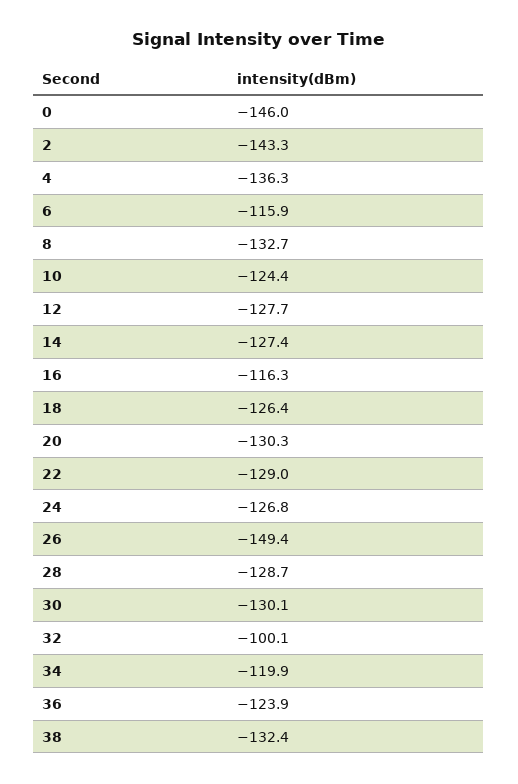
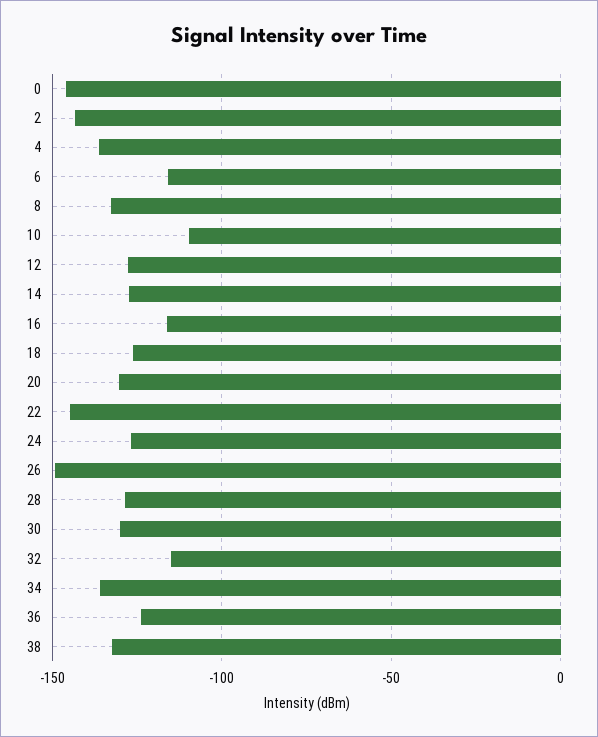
10: -124.4 -> -110
22: -129 -> -145
32: -100.1 -> -115
34: -119.9 -> -135

